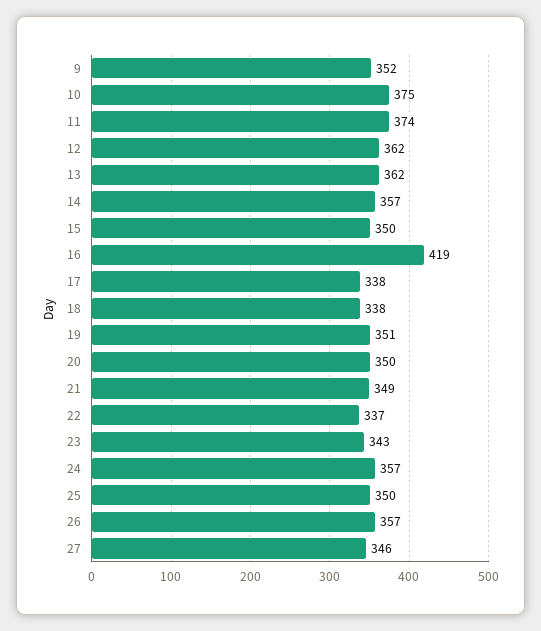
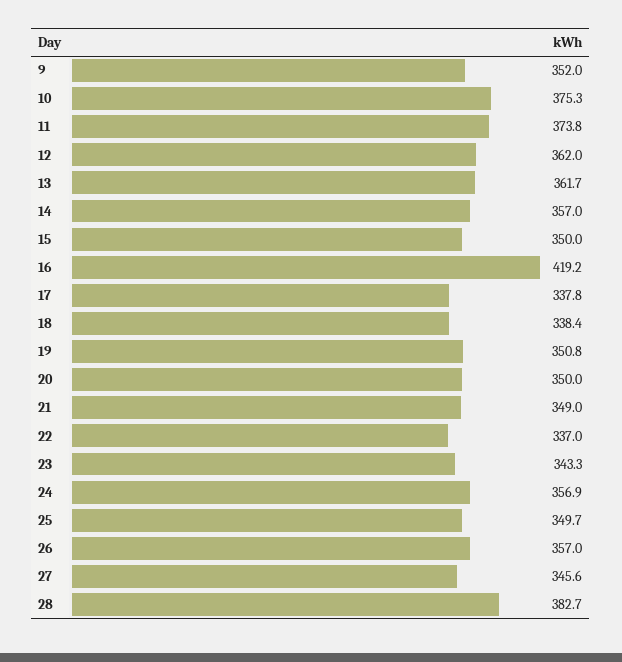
28: none -> 382.7

